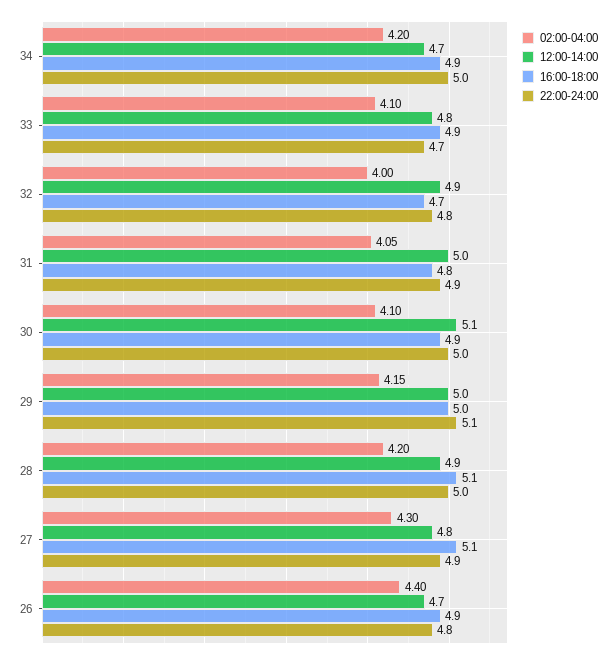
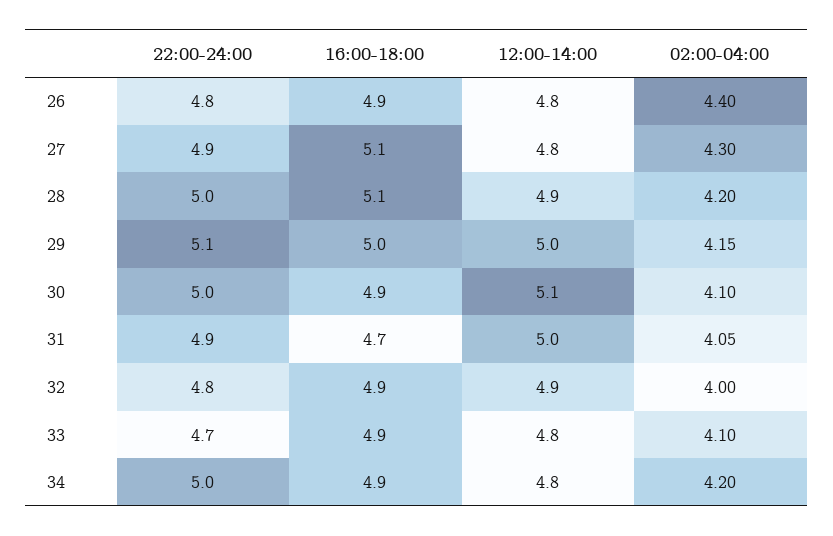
12:00-14:00, 34: 4.7 -> 4.8
16:00-18:00, 32: 4.7 -> 4.9
16:00-18:00, 31: 4.8 -> 4.7
12:00-14:00, 26: 4.7 -> 4.8

